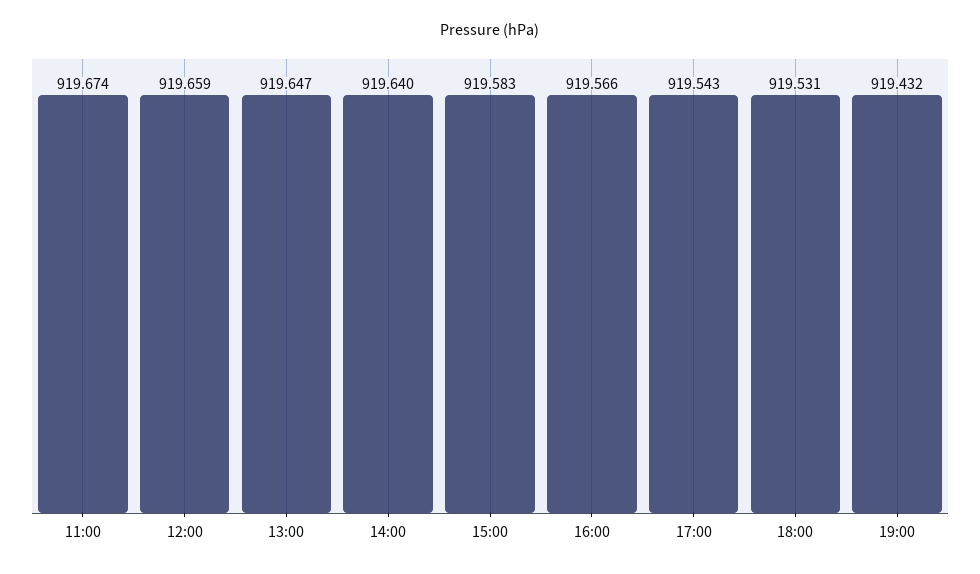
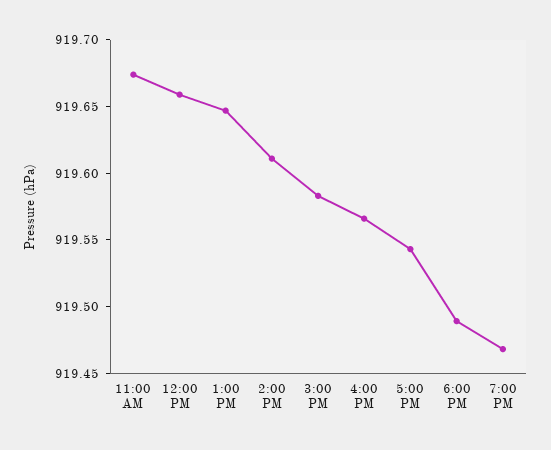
14:00: 919.64 -> 919.61
18:00: 919.531 -> 919.49
19:00: 919.432 -> 919.47

